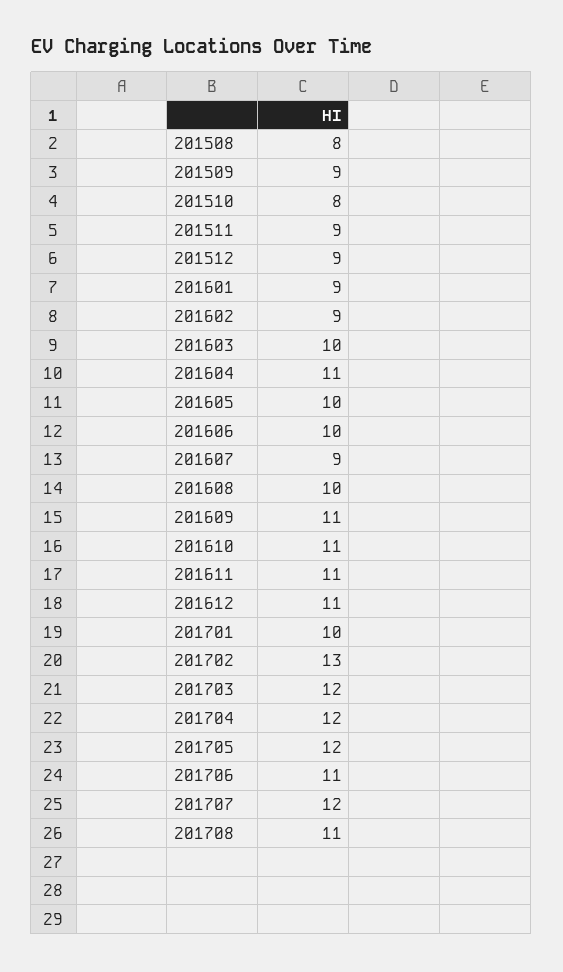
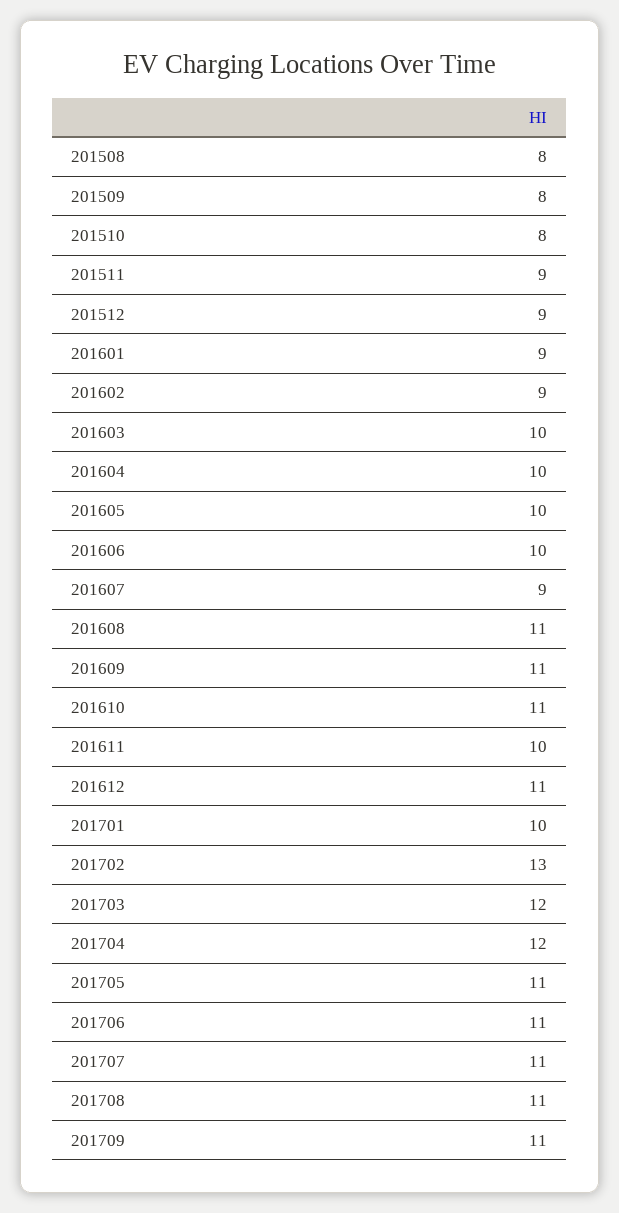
201509: 9 -> 8
201604: 11 -> 10
201608: 10 -> 11
201611: 11 -> 10
201705: 12 -> 11
201707: 12 -> 11
201709: none -> 11

